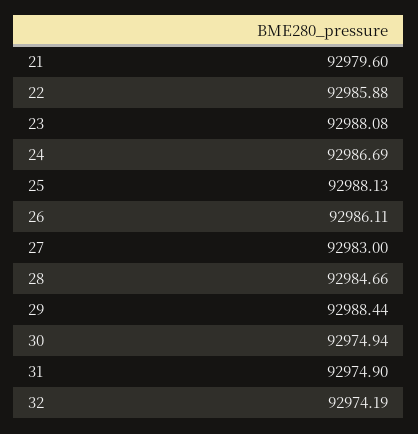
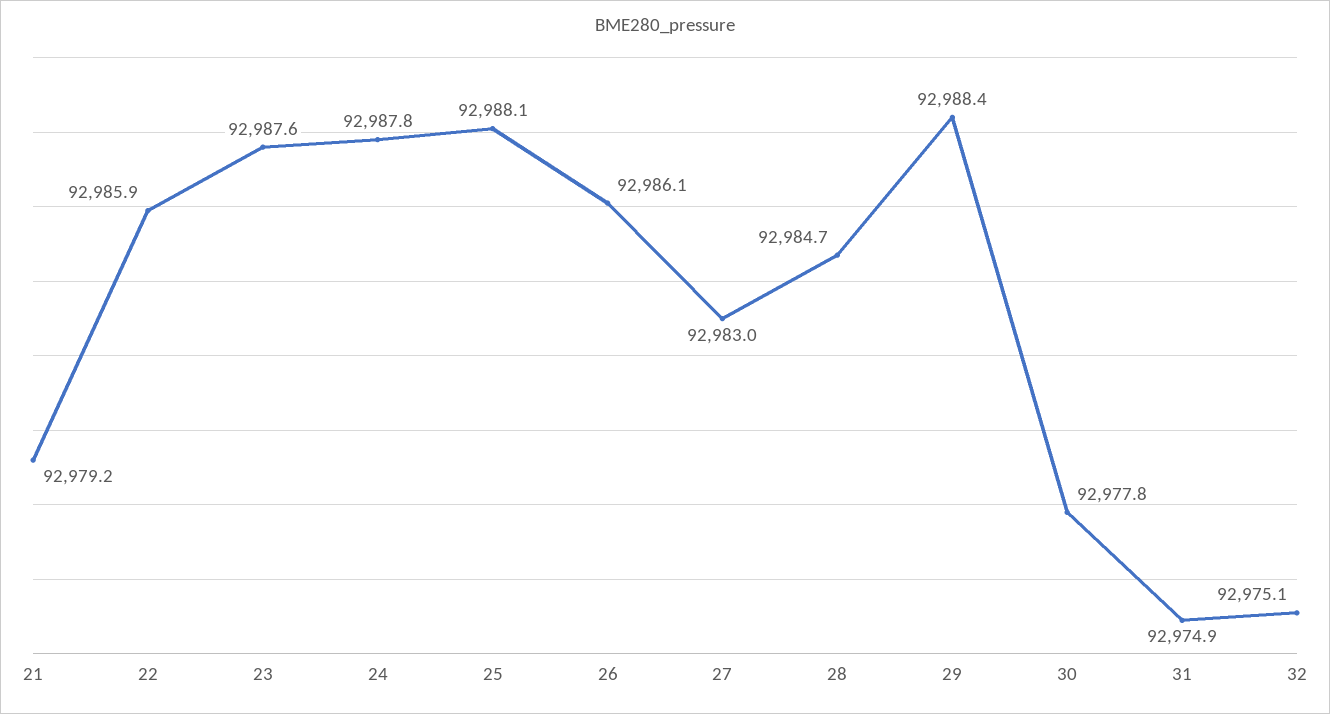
21: 92979.6 -> 92979.2
23: 92988.08 -> 92987.6
24: 92986.69 -> 92987.8
30: 92974.94 -> 92977.8
32: 92974.19 -> 92975.1

